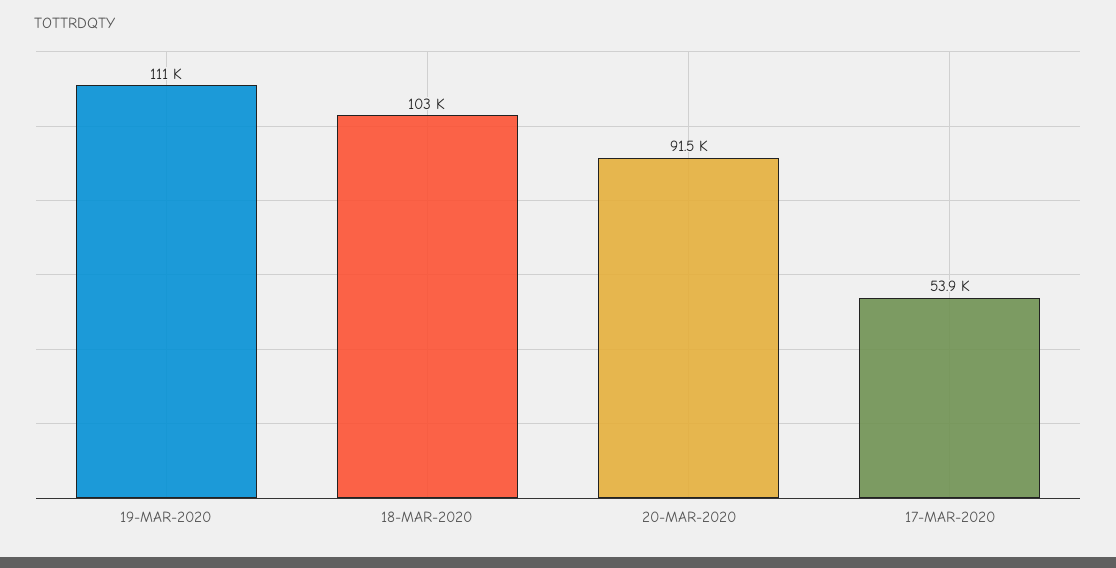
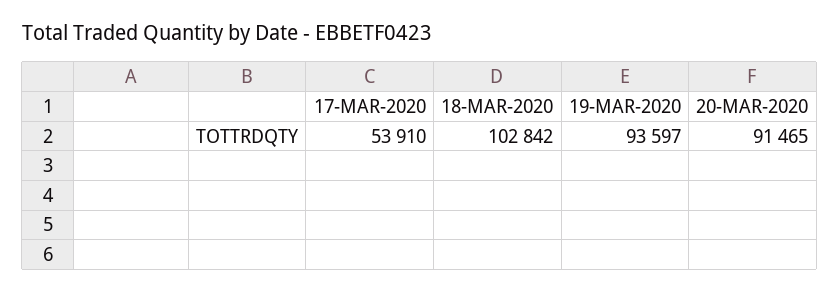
19-MAR-2020: 111000 -> 93597

